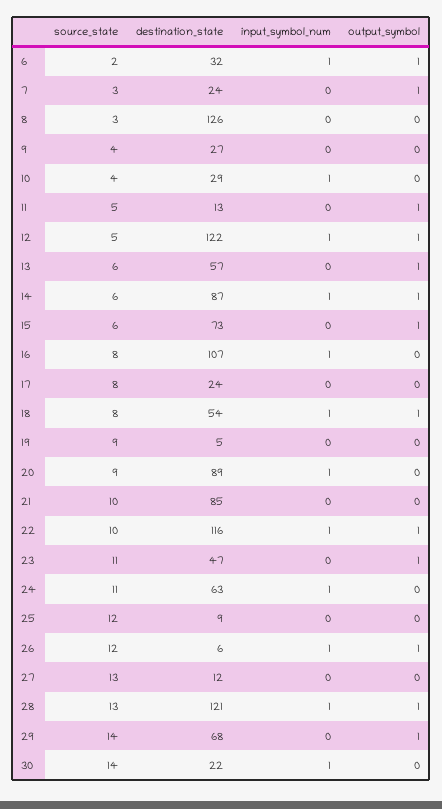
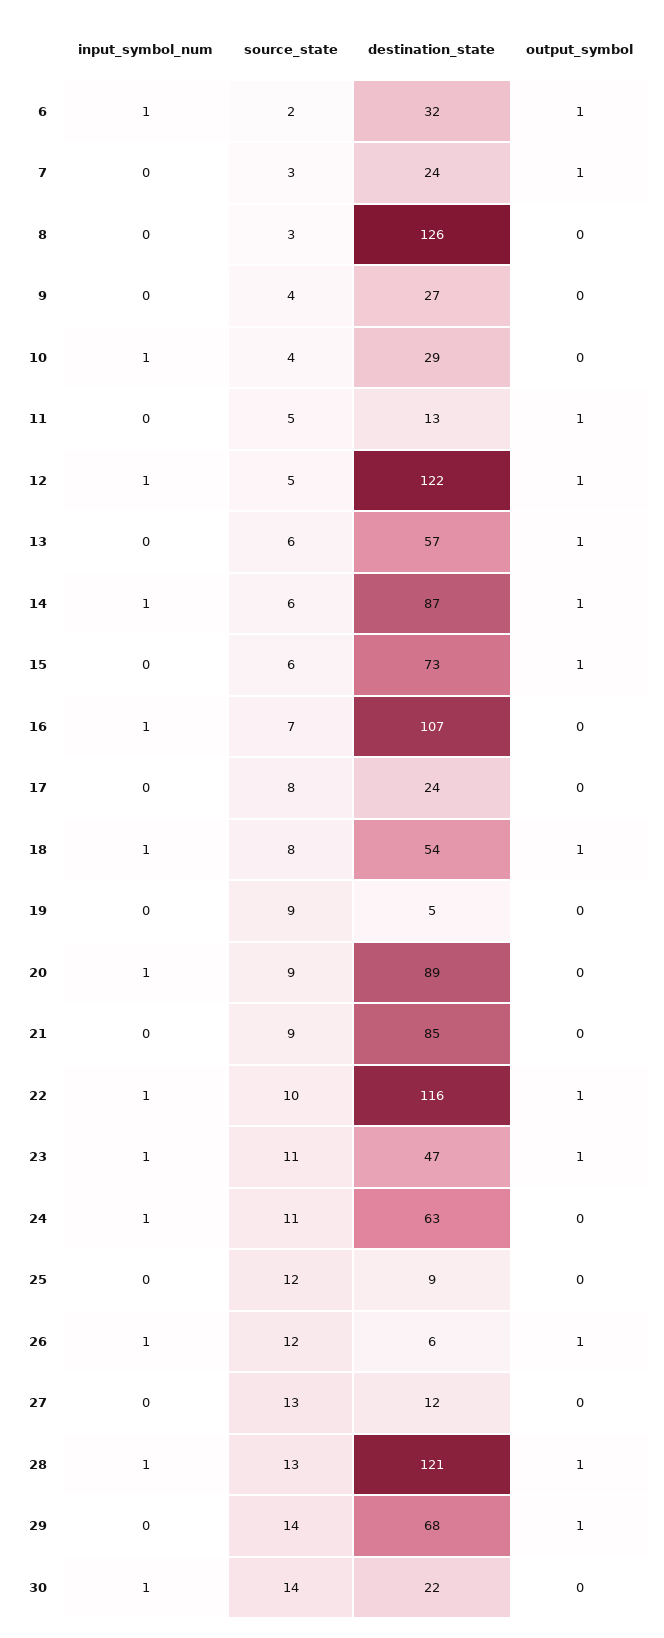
source_state, 16: 8 -> 7
source_state, 21: 10 -> 9
input_symbol_num, 23: 0 -> 1

